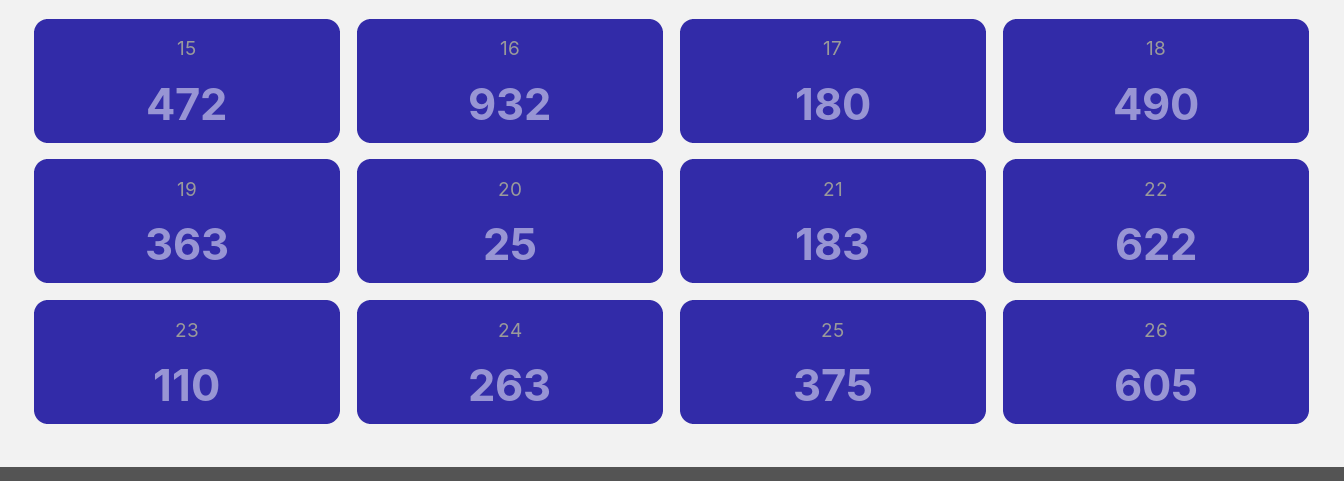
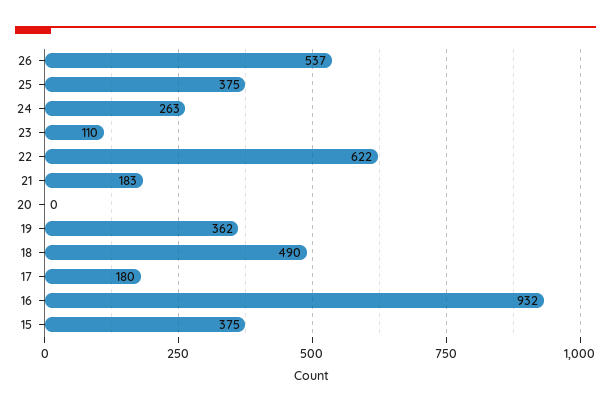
15: 472 -> 375
19: 363 -> 362
20: 25 -> 0
26: 605 -> 537

